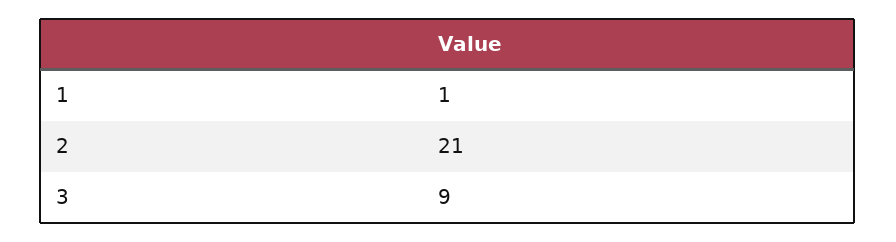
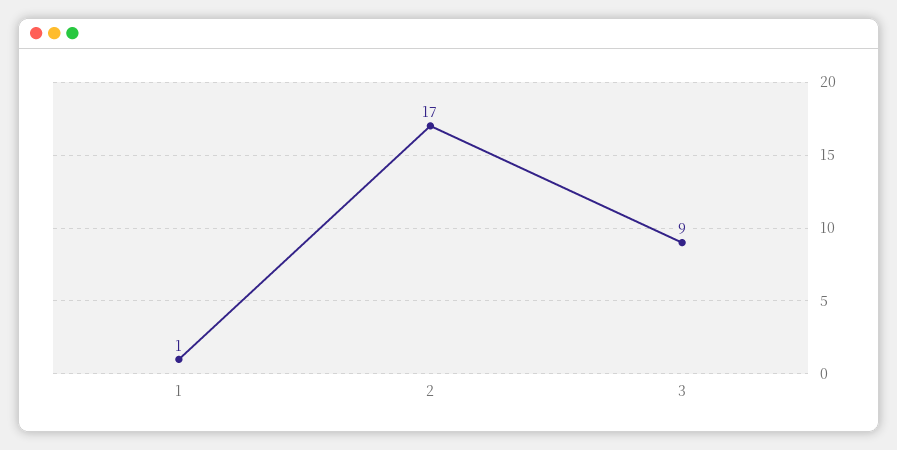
2: 21 -> 17

